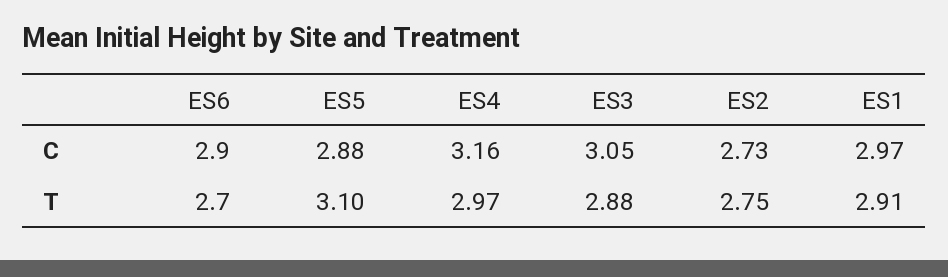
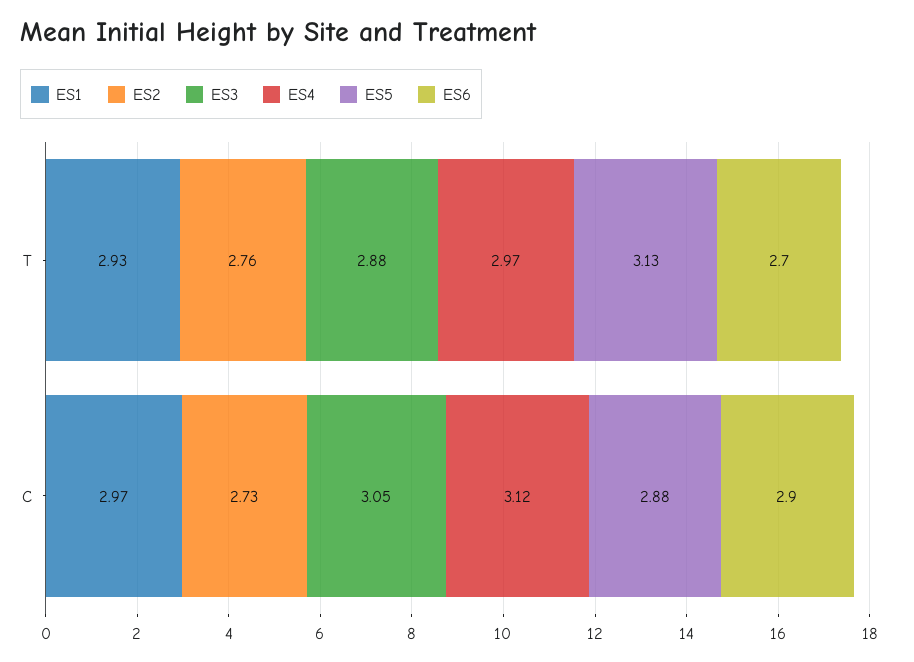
ES4, C: 3.16 -> 3.12
ES5, T: 3.1 -> 3.13
ES2, T: 2.75 -> 2.76
ES1, T: 2.91 -> 2.93

